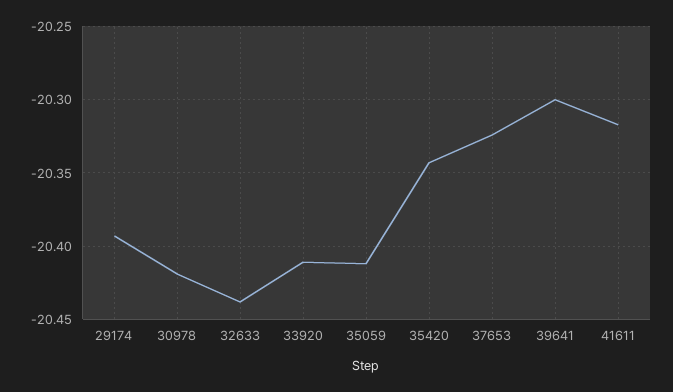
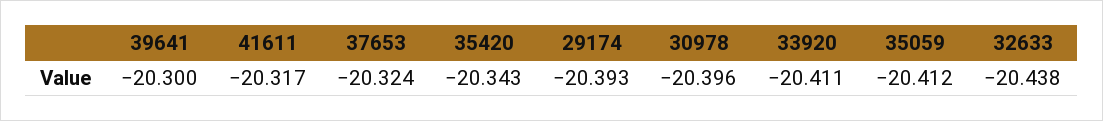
30978: -20.42 -> -20.396

